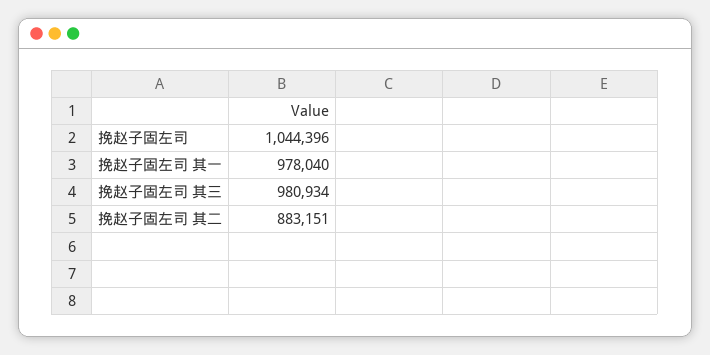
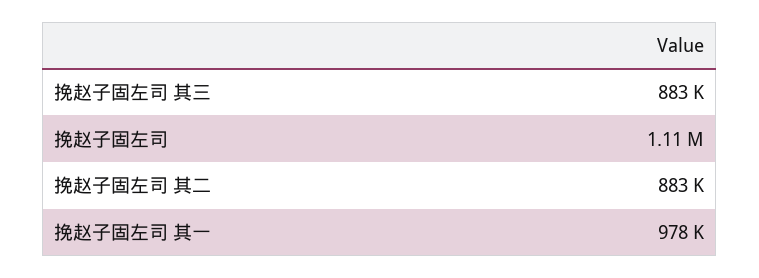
挽赵子固左司: 1044396 -> 1110000
挽赵子固左司 其三: 980934 -> 883000

